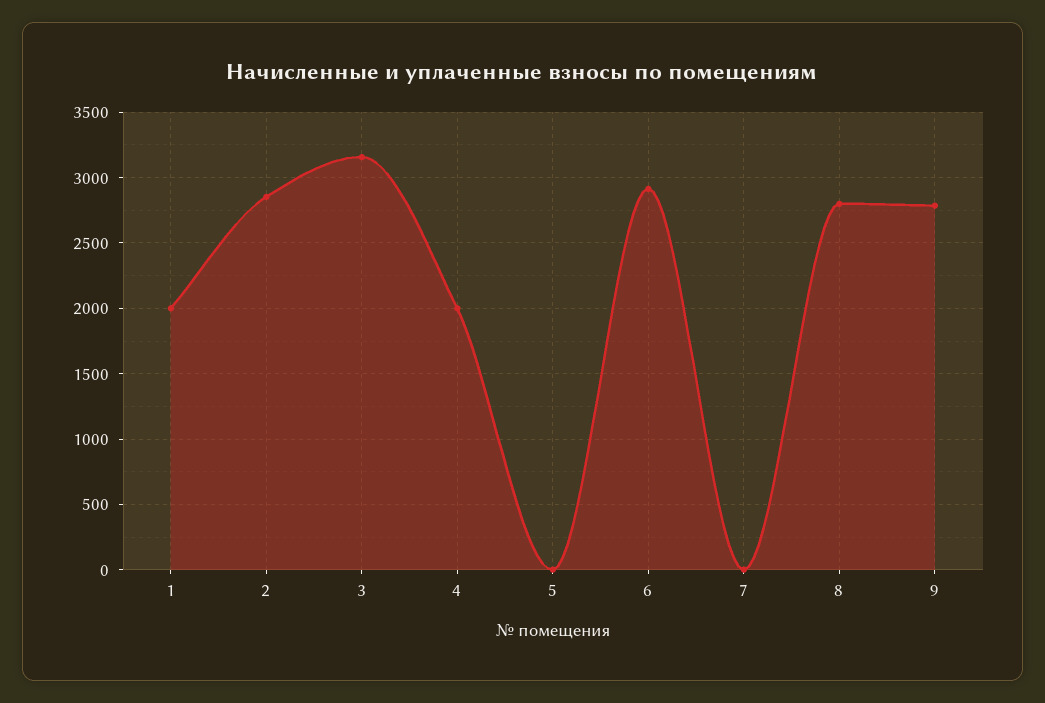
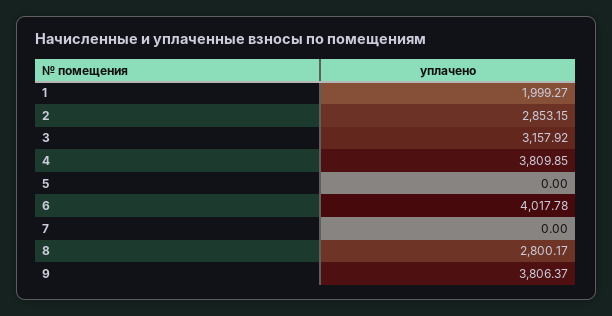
4: 2000 -> 3809.85
6: 2900 -> 4017.78
9: 2800 -> 3806.37

